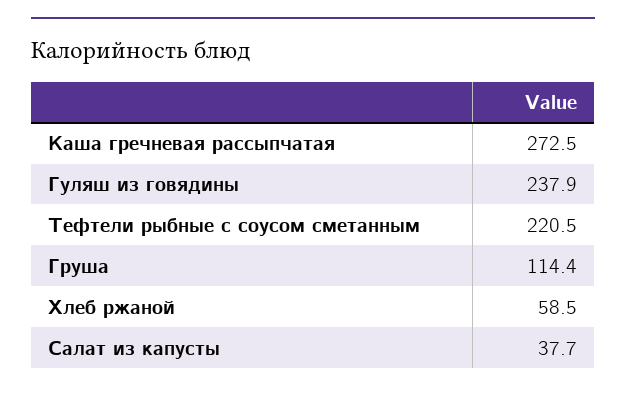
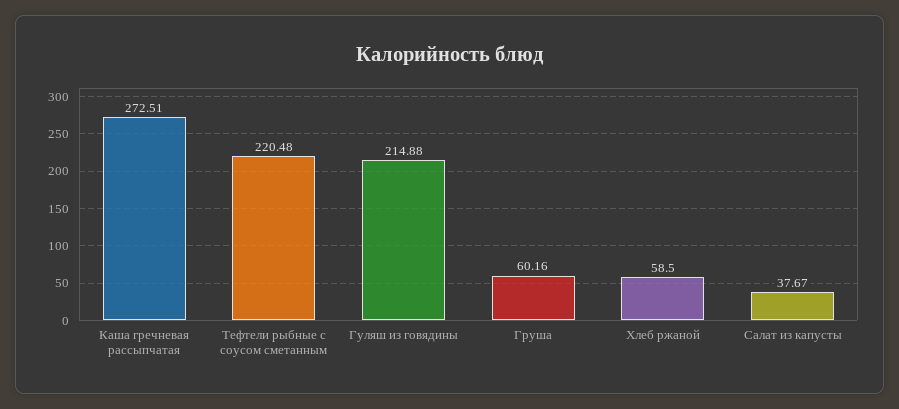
Гуляш из говядины: 237.9 -> 214.88
Груша: 114.4 -> 60.16

